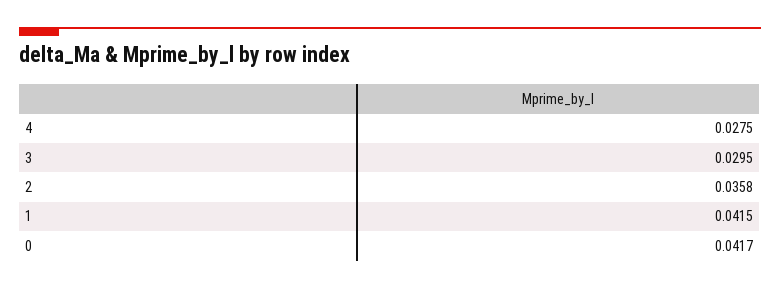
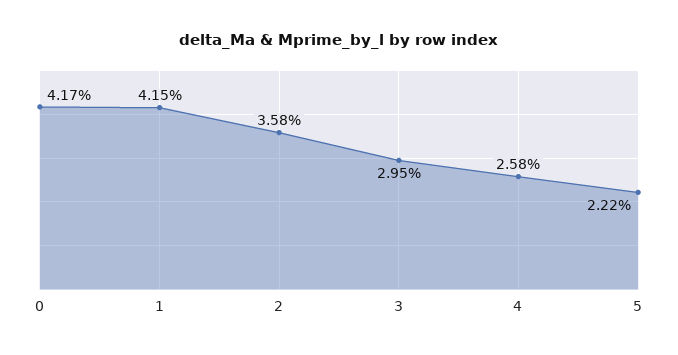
4: 0.0275 -> 0.0258
5: none -> 0.0222

